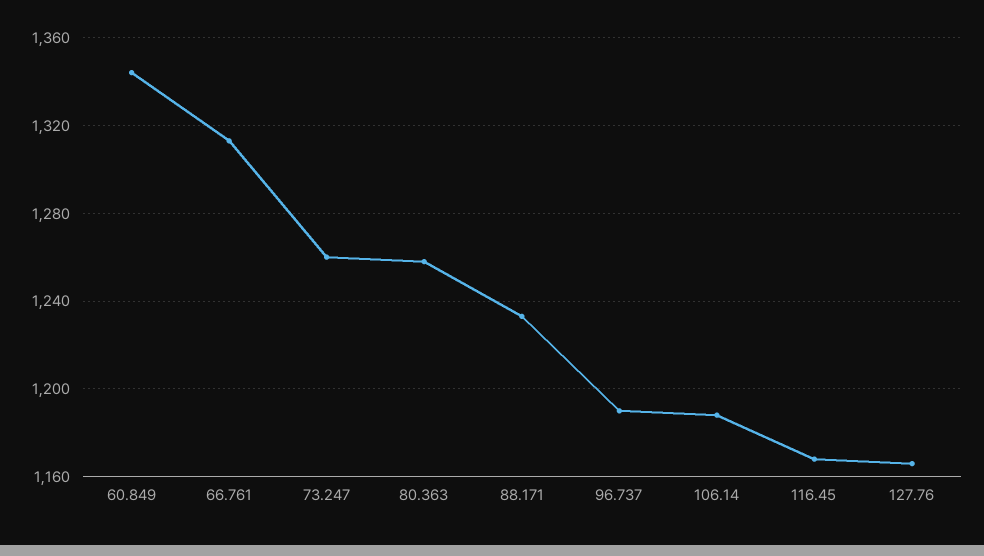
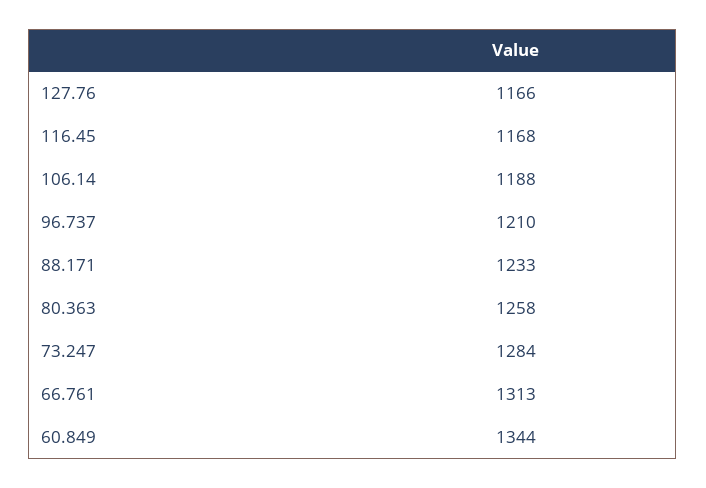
73.247: 1260 -> 1284
96.737: 1190 -> 1210

